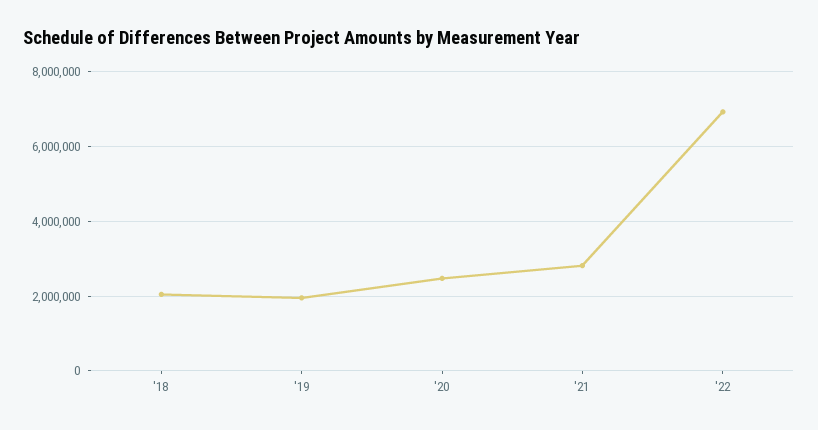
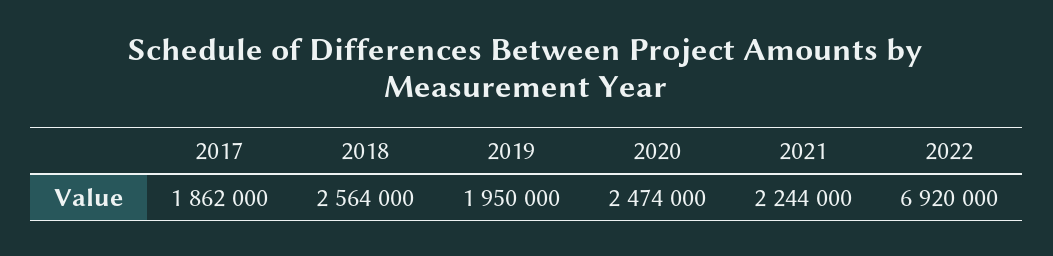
'18: 2000000 -> 2564000
'21: 2800000 -> 2244000
2017: none -> 1862000

